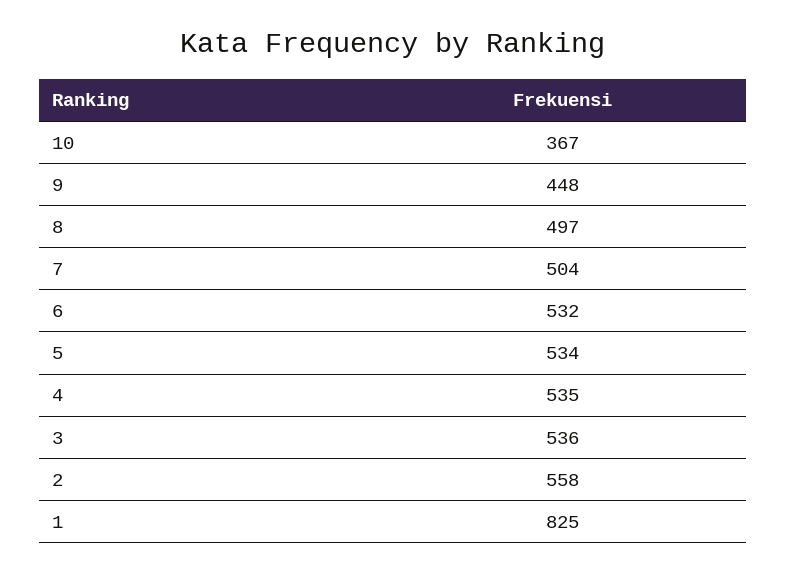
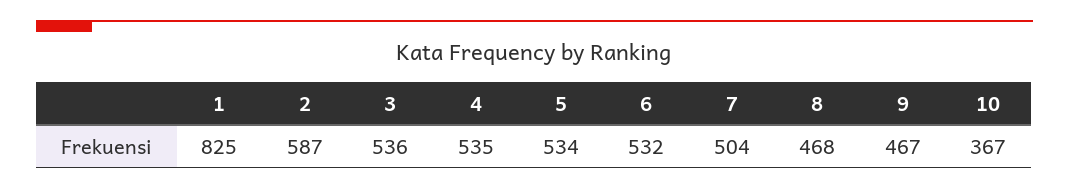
9: 448 -> 467
8: 497 -> 468
2: 558 -> 587

